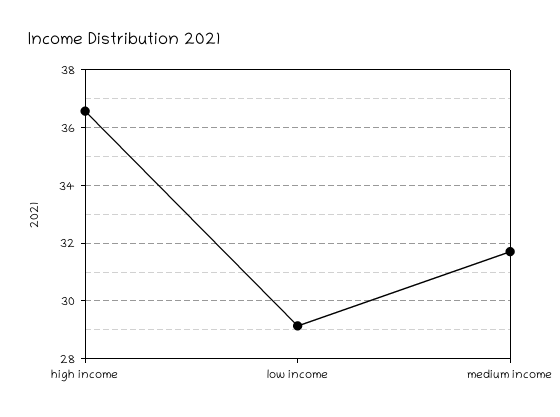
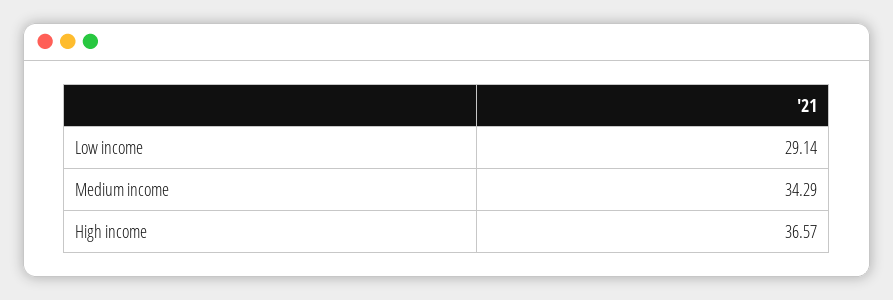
medium income: 31.75 -> 34.29

